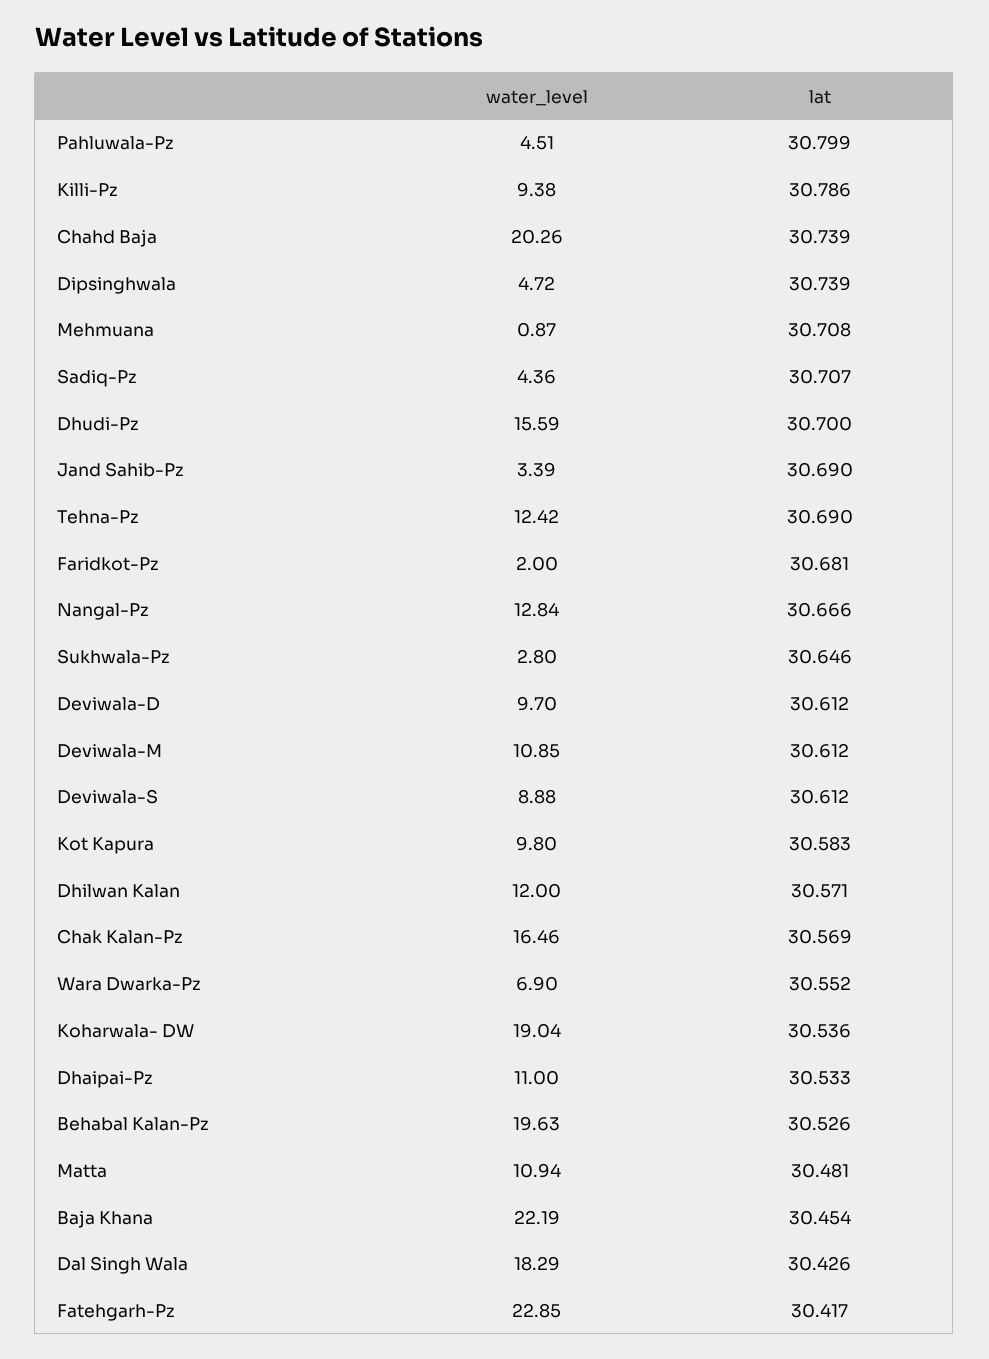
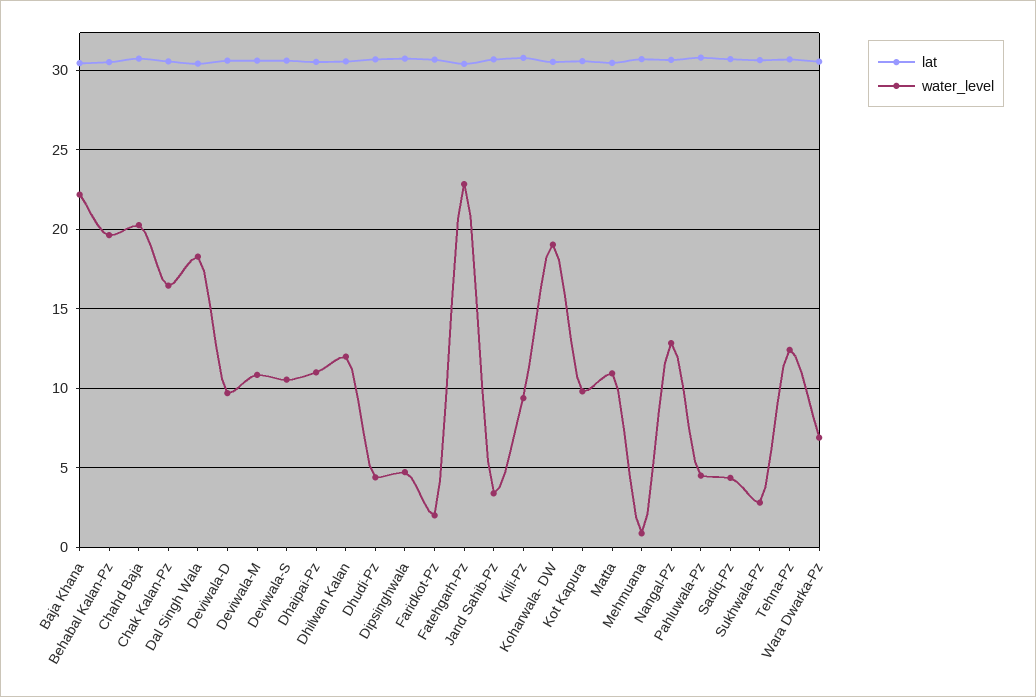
water_level, Dhudi-Pz: 15.59 -> 4.5
water_level, Deviwala-S: 8.88 -> 10.5

